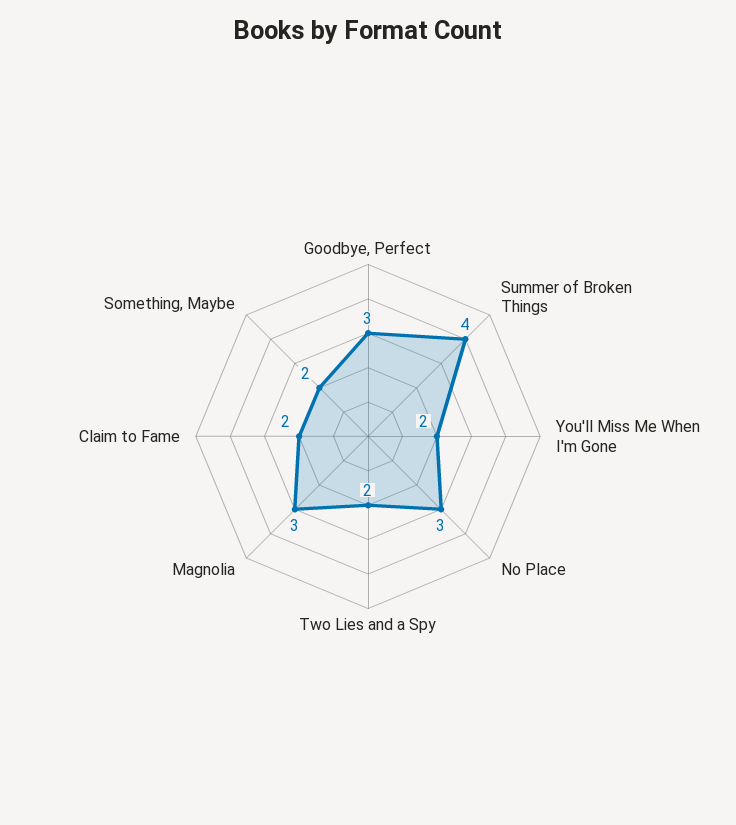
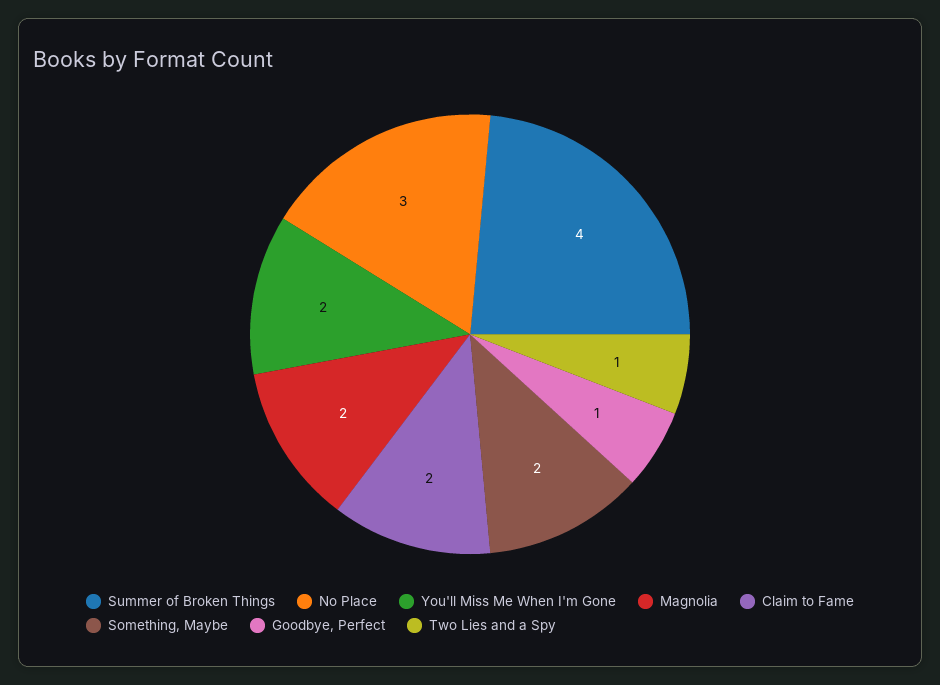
Goodbye, Perfect: 3 -> 1
Two Lies and a Spy: 2 -> 1
Magnolia: 3 -> 2

